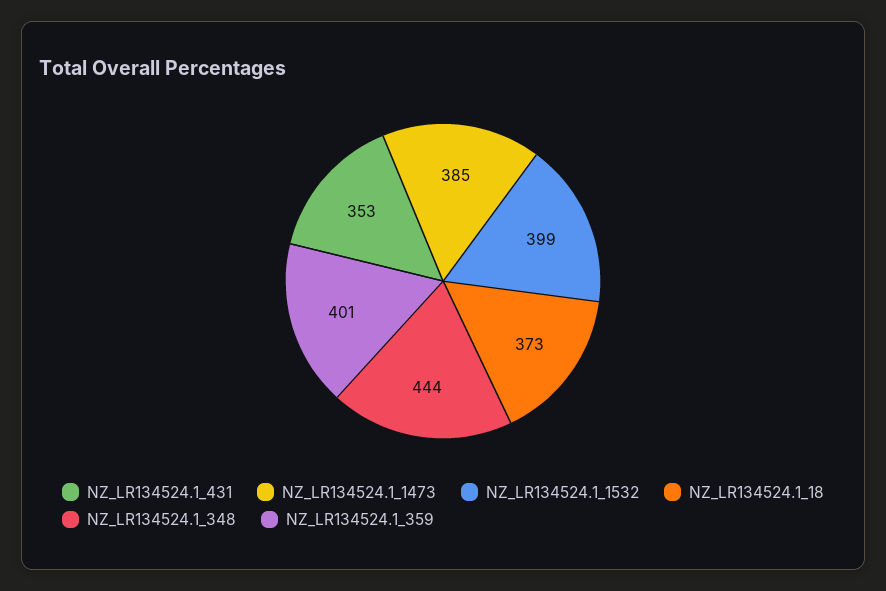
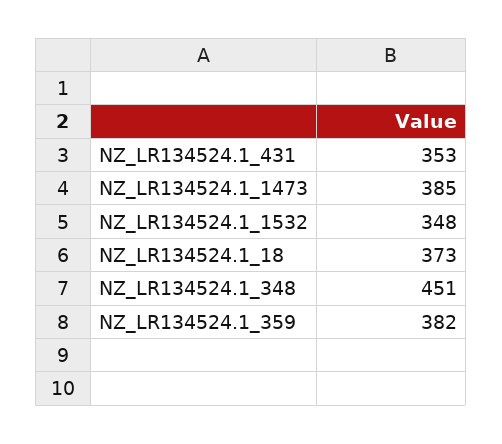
NZ_LR134524.1_1532: 399 -> 348
NZ_LR134524.1_348: 444 -> 451
NZ_LR134524.1_359: 401 -> 382

